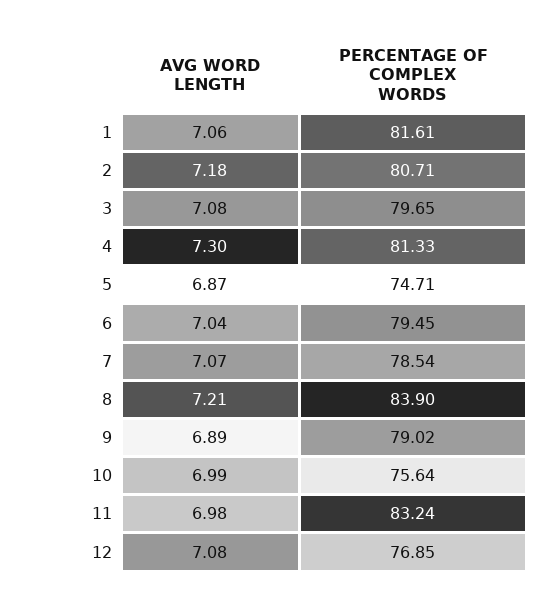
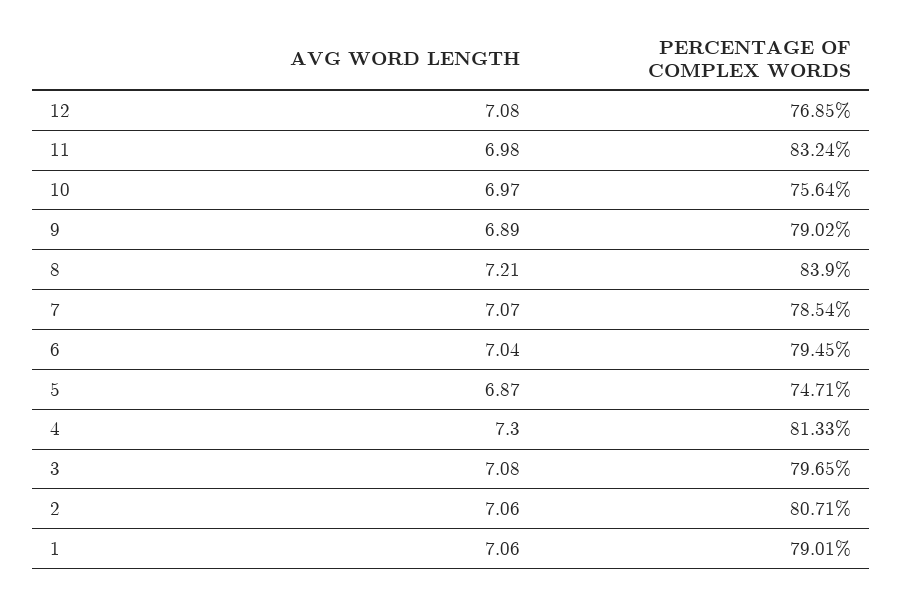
PERCENTAGE OF COMPLEX WORDS, 1: 81.61 -> 79.01
AVG WORD LENGTH, 2: 7.18 -> 7.06
AVG WORD LENGTH, 10: 6.99 -> 6.97

